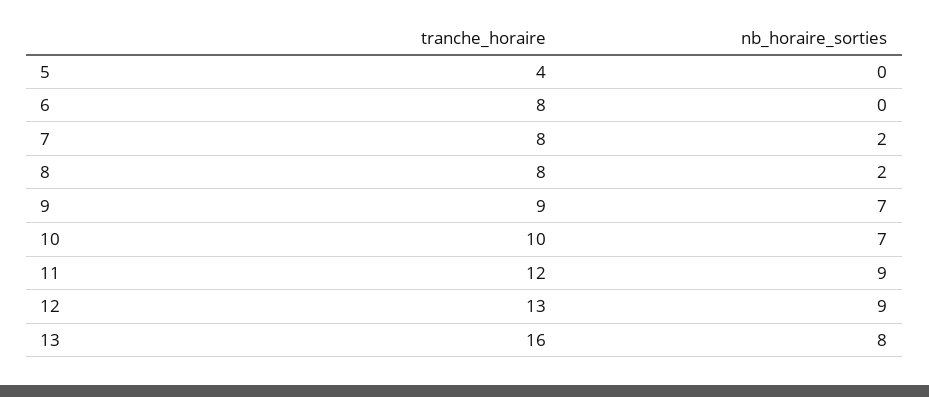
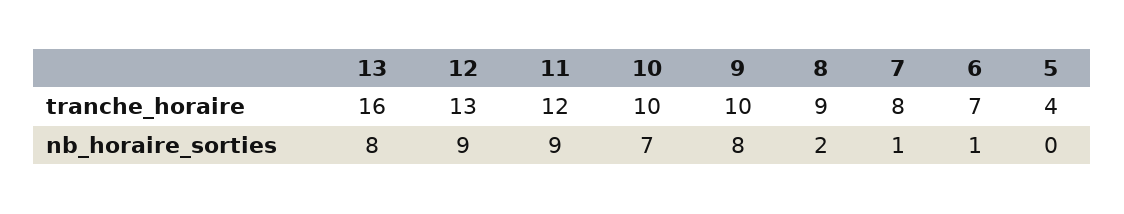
tranche_horaire, 6: 8 -> 7
nb_horaire_sorties, 6: 0 -> 1
nb_horaire_sorties, 7: 2 -> 1
tranche_horaire, 8: 8 -> 9
tranche_horaire, 9: 9 -> 10
nb_horaire_sorties, 9: 7 -> 8

